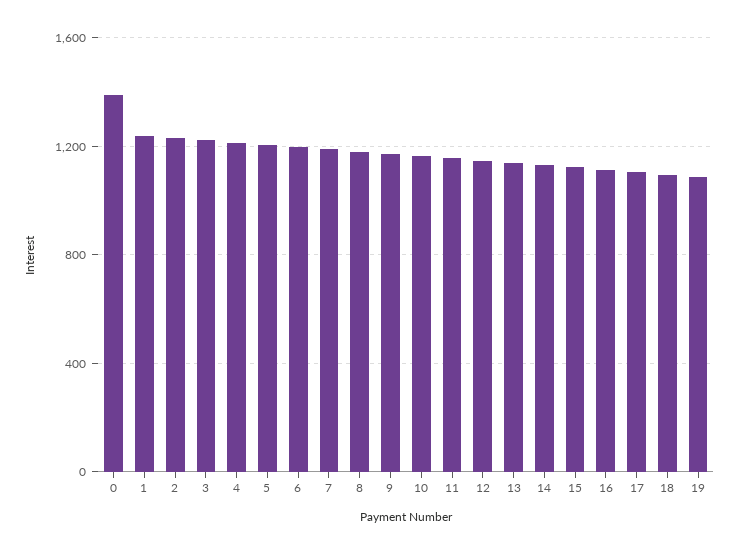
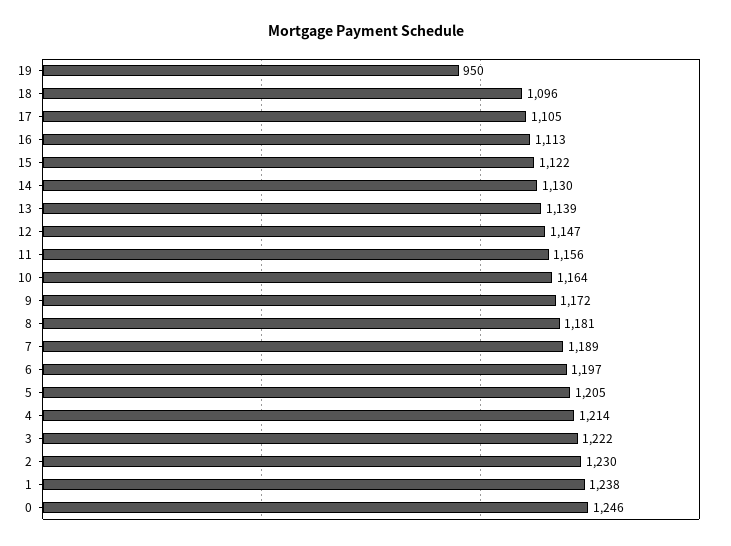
0: 1400 -> 1246
19: 1100 -> 950

